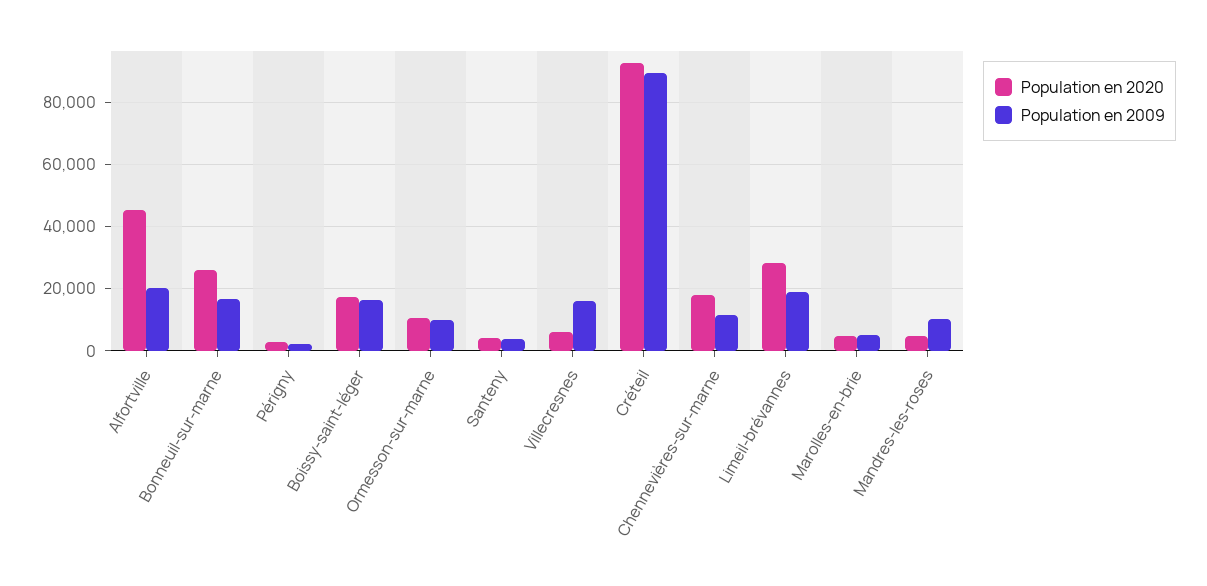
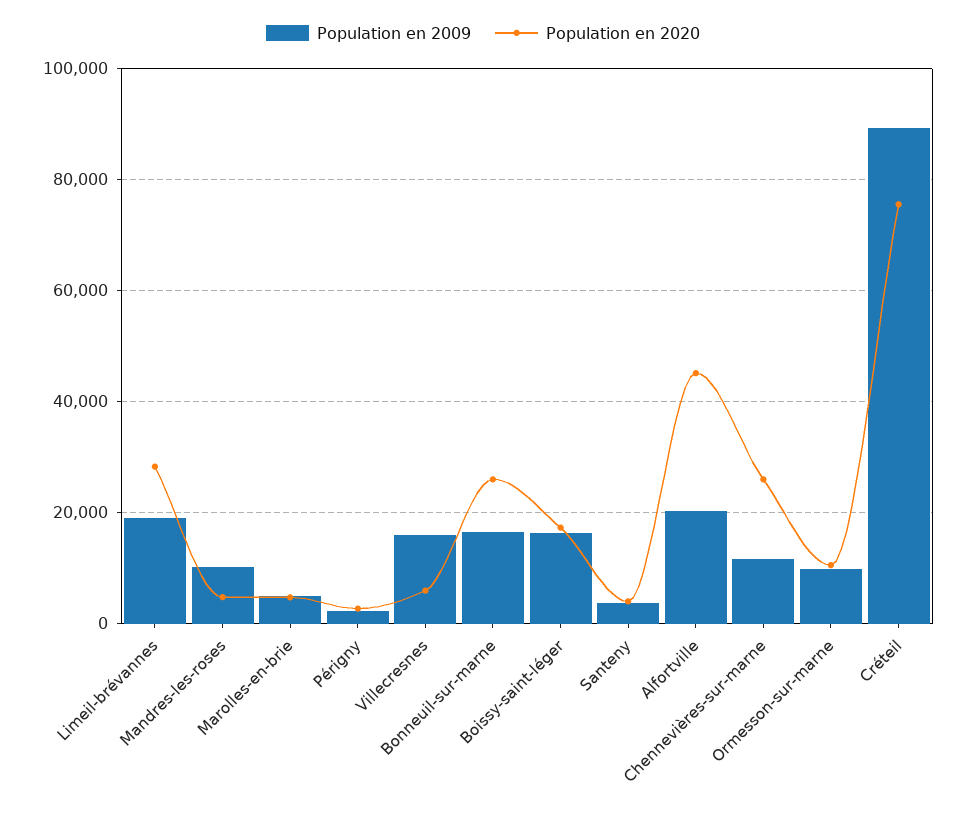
Population en 2020, Créteil: 92000 -> 76000
Population en 2020, Chennevières-sur-marne: 18000 -> 26000

